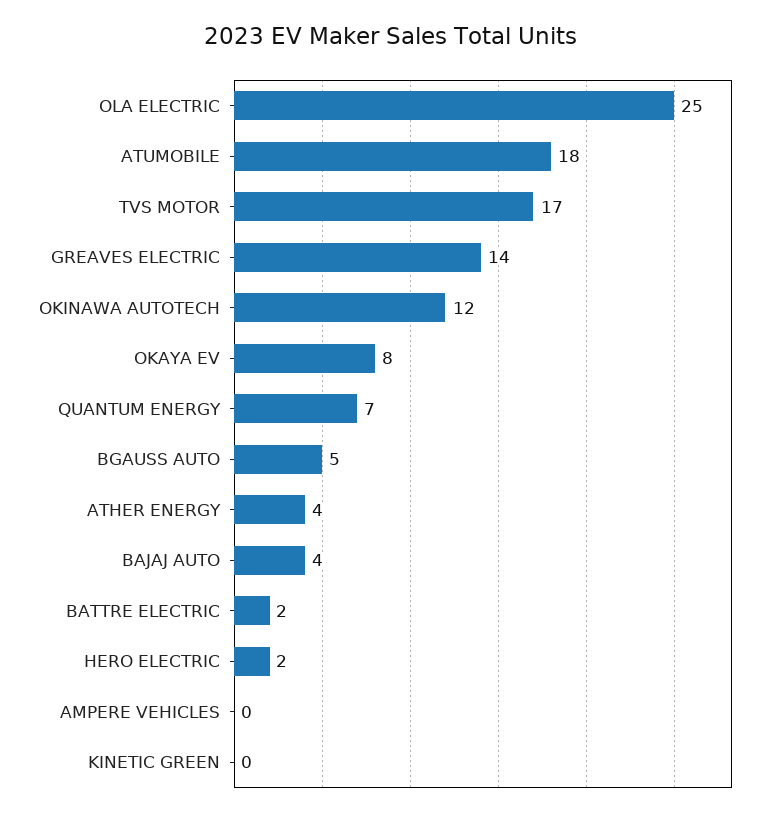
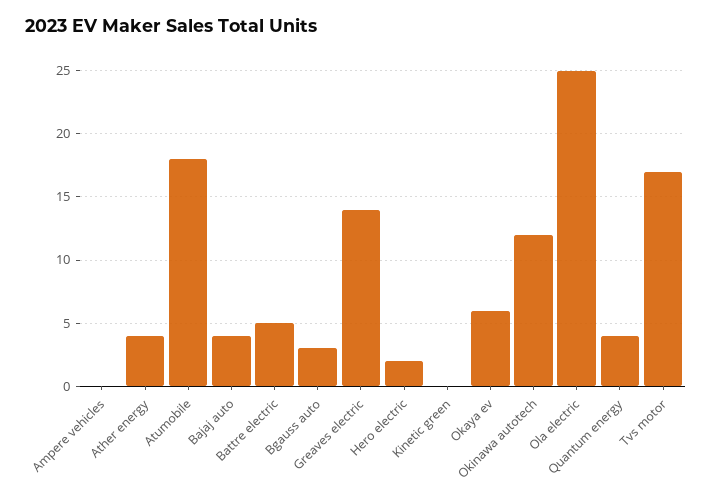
OKAYA EV: 8 -> 6
QUANTUM ENERGY: 7 -> 4
BGAUSS AUTO: 5 -> 3
BATTRE ELECTRIC: 2 -> 5

